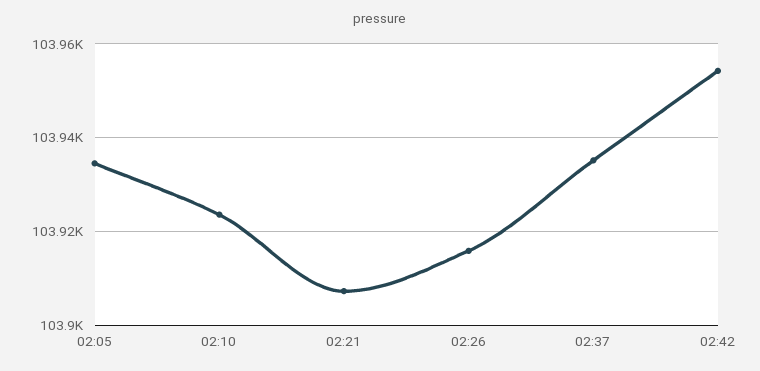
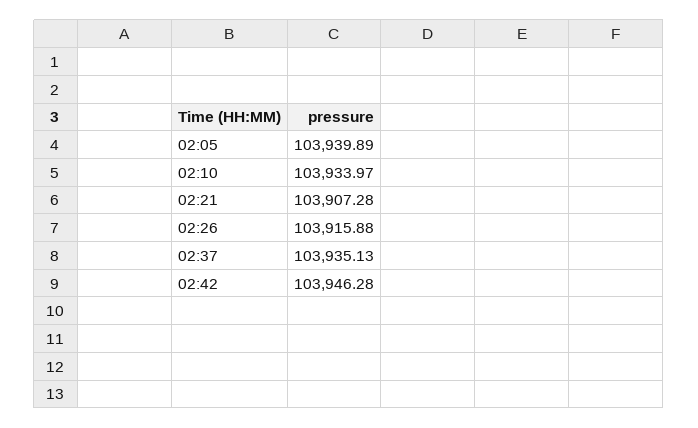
02:05: 103934 -> 103939.89
02:10: 103924 -> 103933.97
02:42: 103954 -> 103946.28

